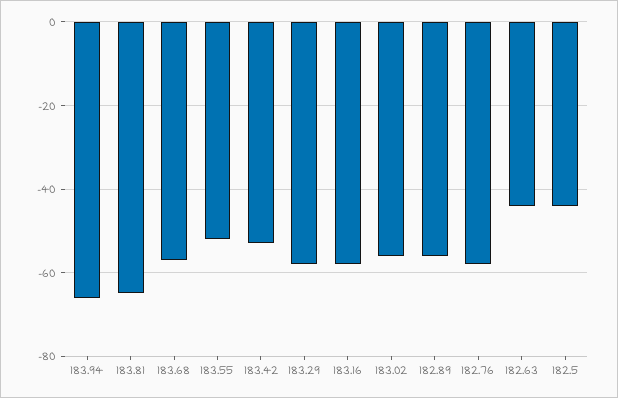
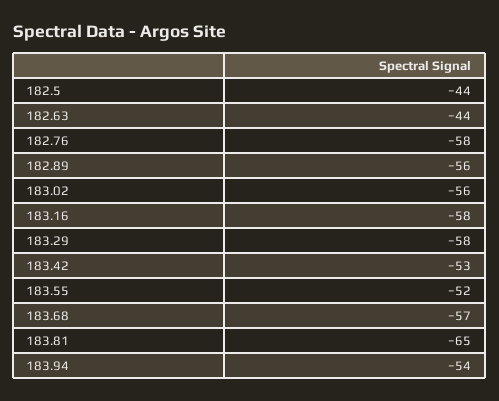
183.94: -65 -> -54

